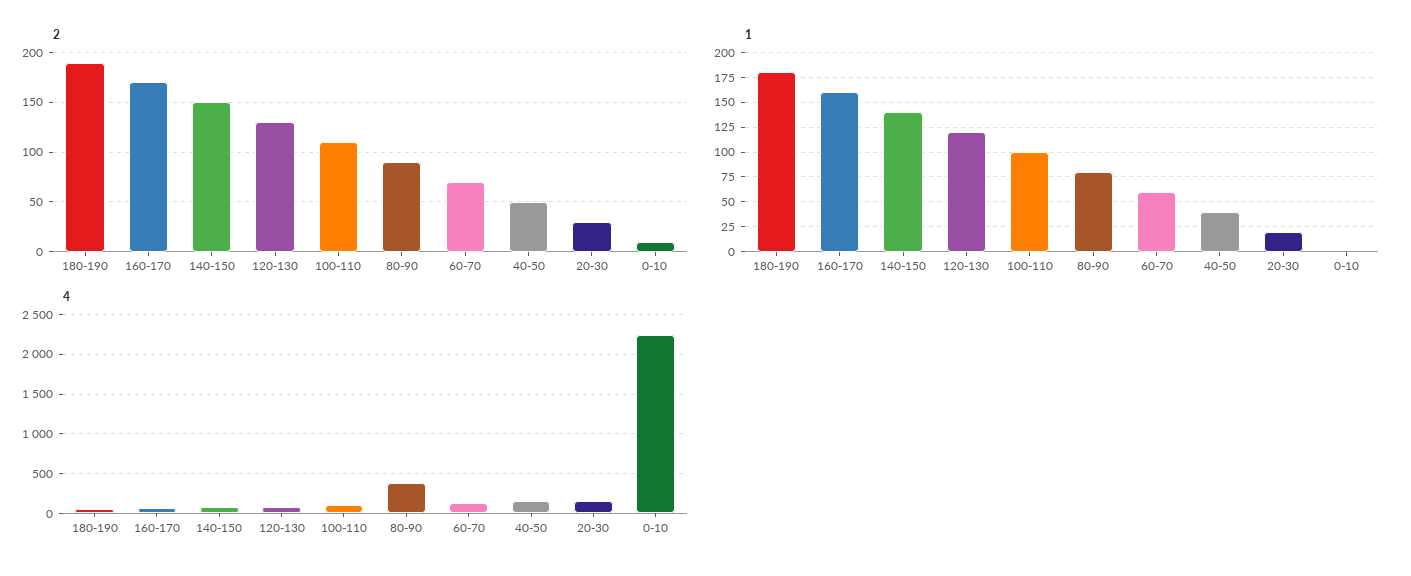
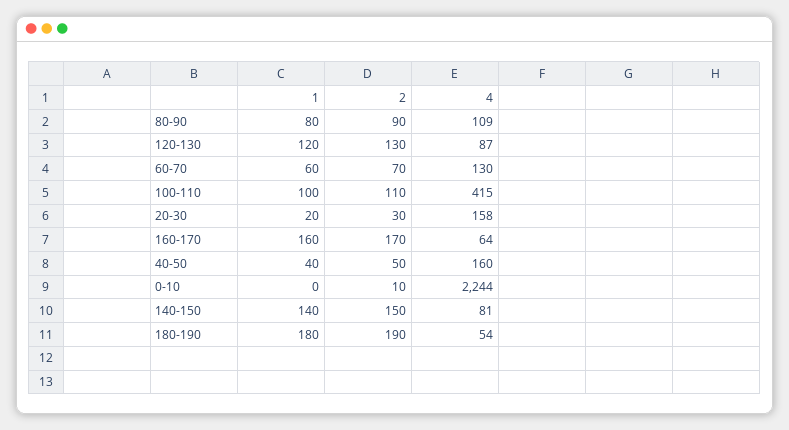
4, 100-110: 100 -> 415
4, 80-90: 400 -> 109

